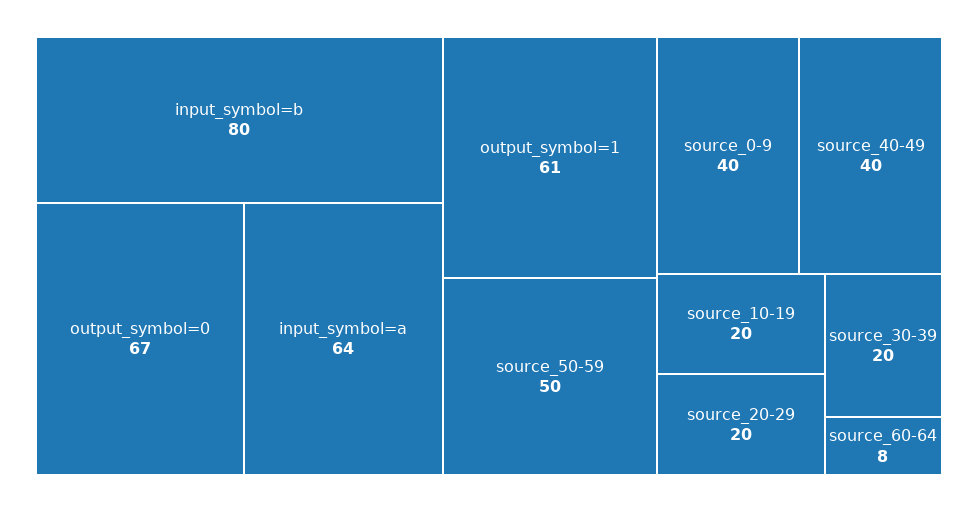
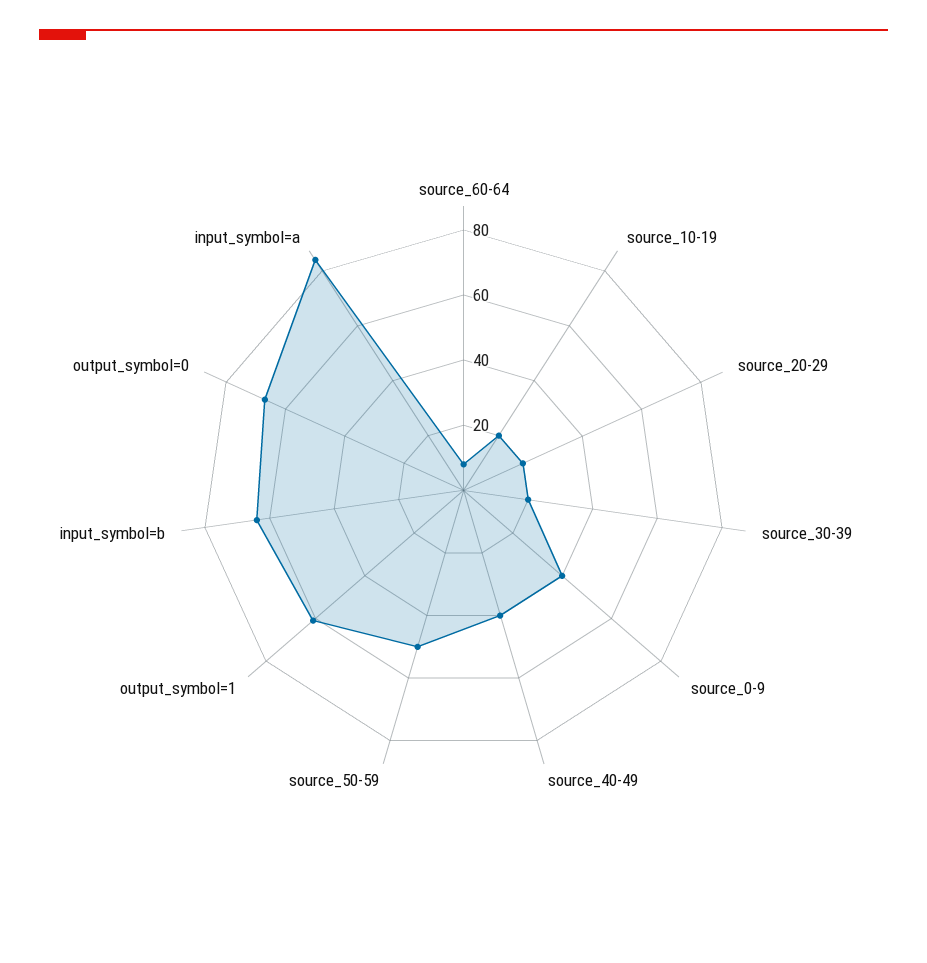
input_symbol=b: 80 -> 65
input_symbol=a: 64 -> 85

